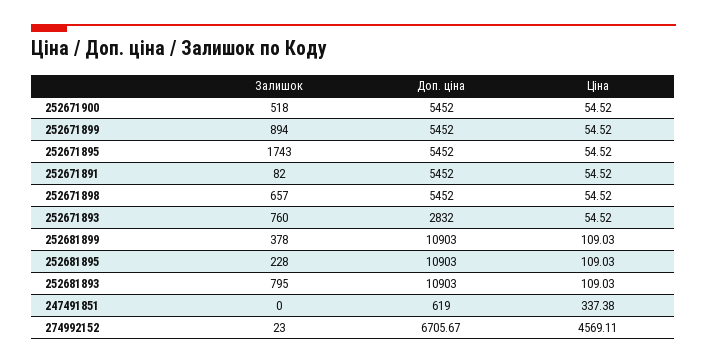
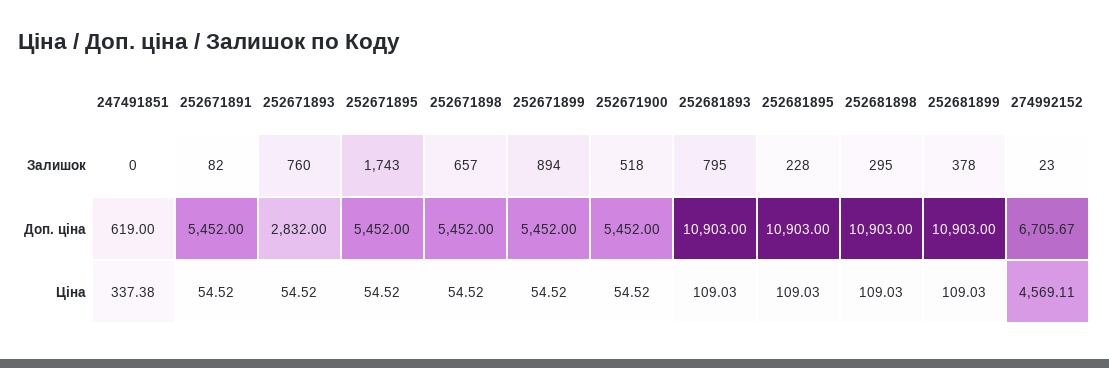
Залишок, 252681898: none -> 295
Доп. ціна, 252681898: none -> 10903
Ціна, 252681898: none -> 109.03

